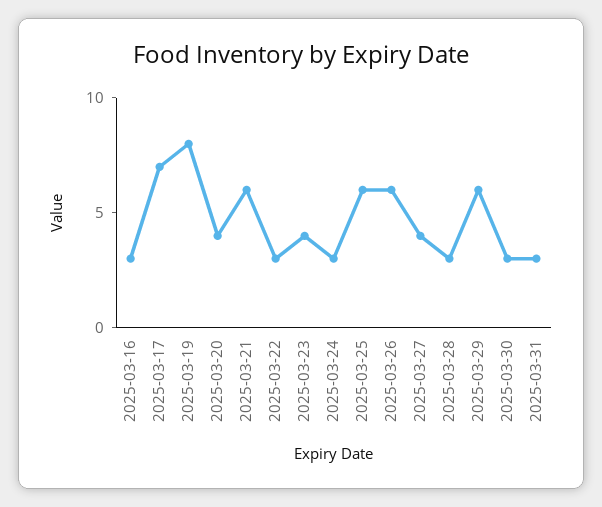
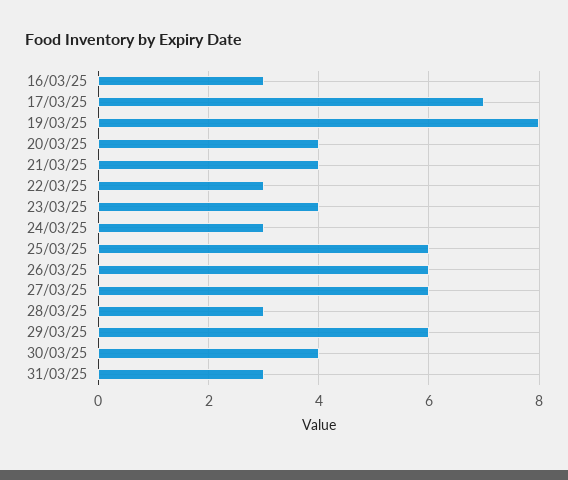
2025-03-21: 6 -> 4
2025-03-27: 4 -> 6
2025-03-30: 3 -> 4

